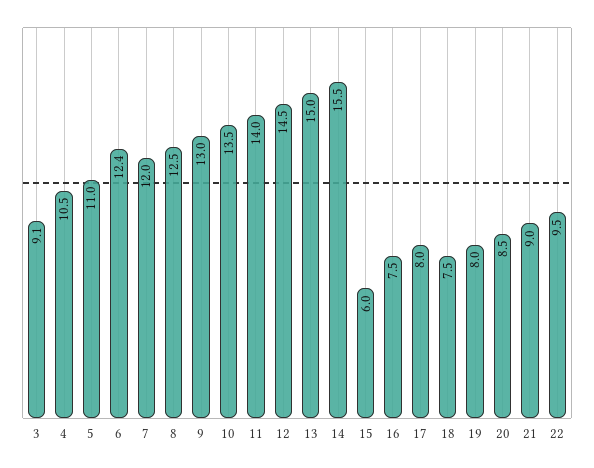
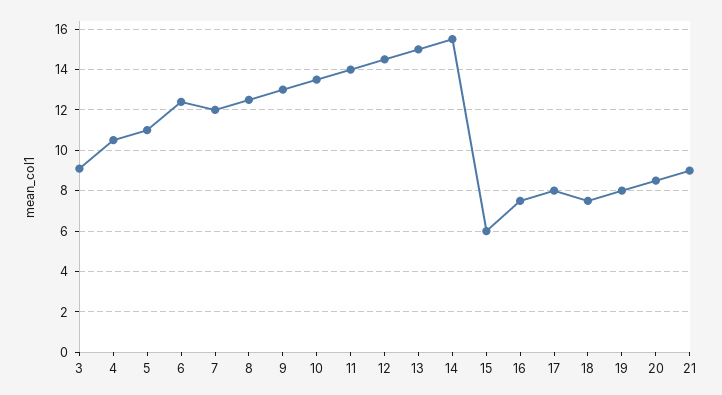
22: 9.5 -> none

